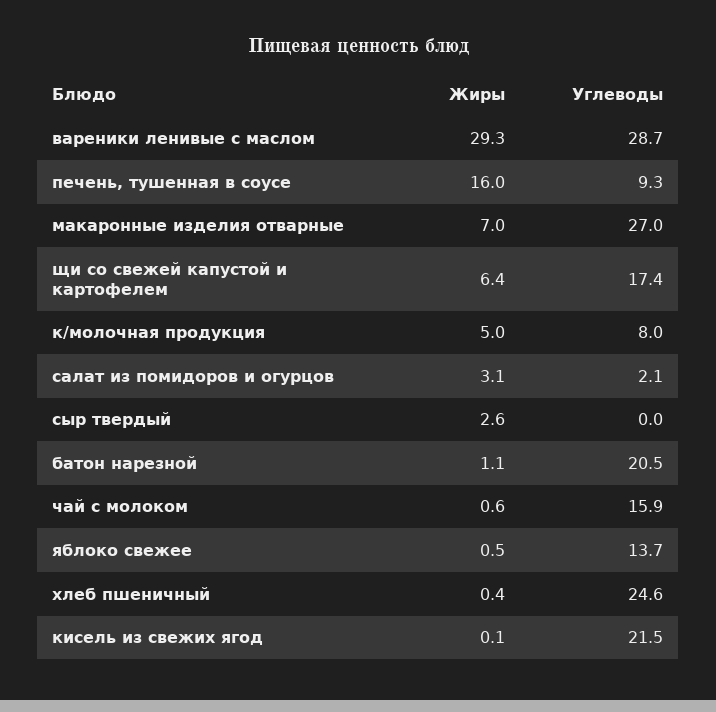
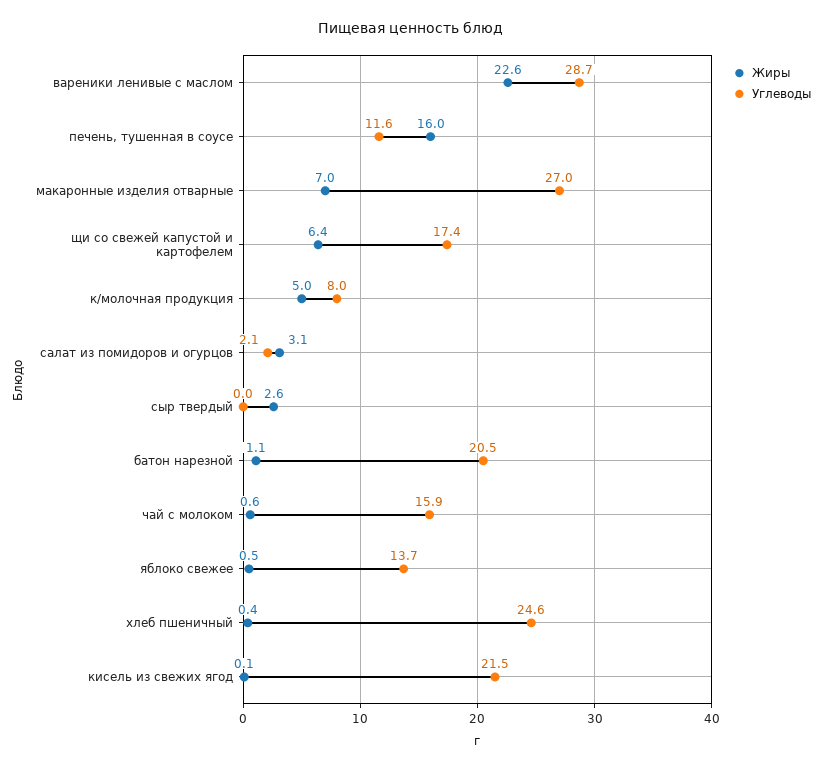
Жиры, вареники ленивые с маслом: 29.3 -> 22.6
Углеводы, печень, тушенная в соусе: 9.3 -> 11.6

